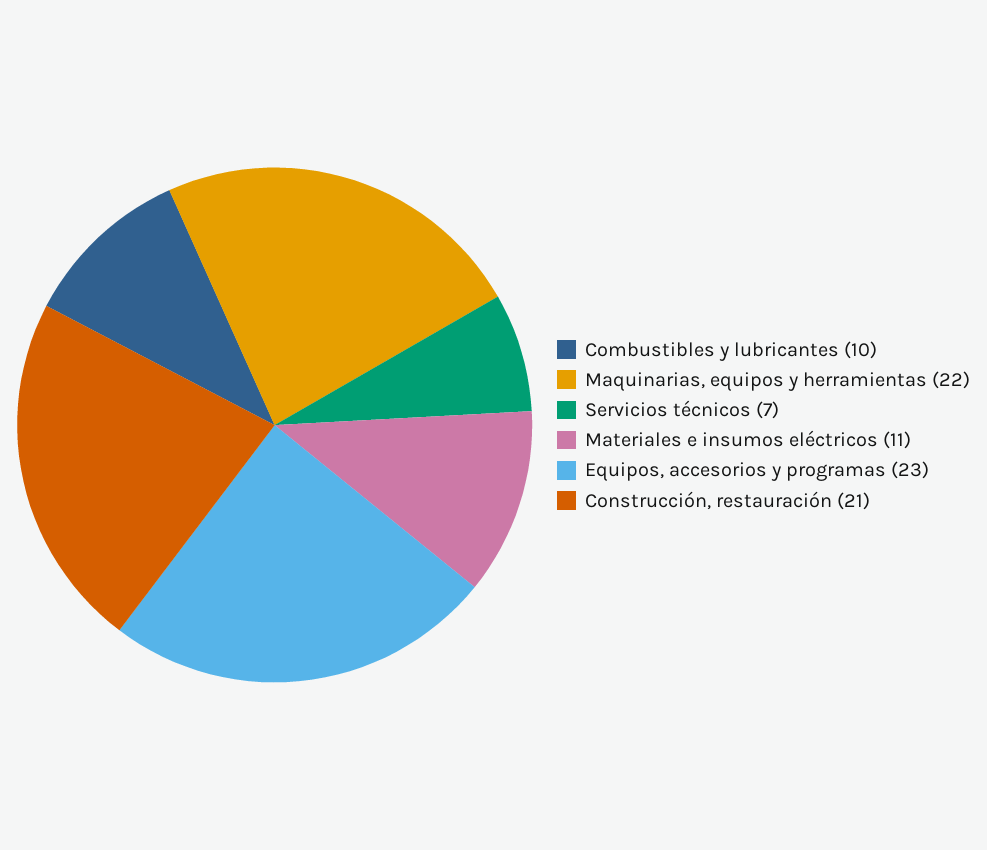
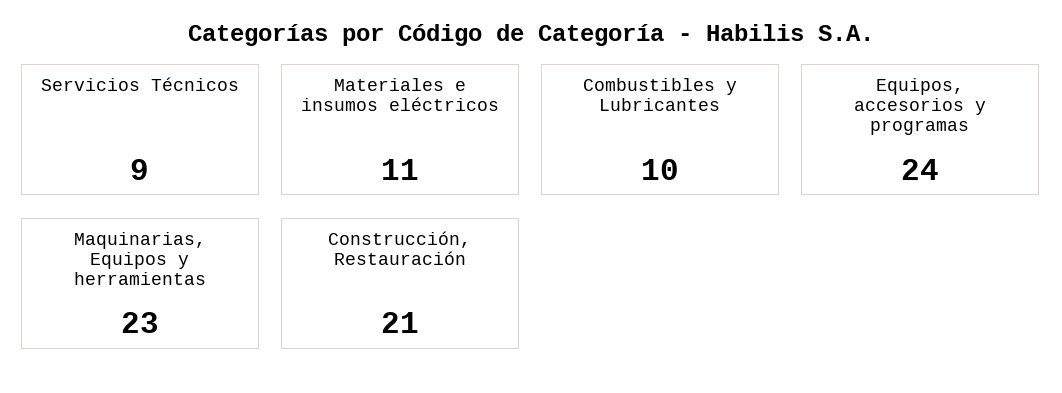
Maquinarias, equipos y herramientas: 22 -> 23
Servicios técnicos: 7 -> 9
Equipos, accesorios y programas: 23 -> 24

